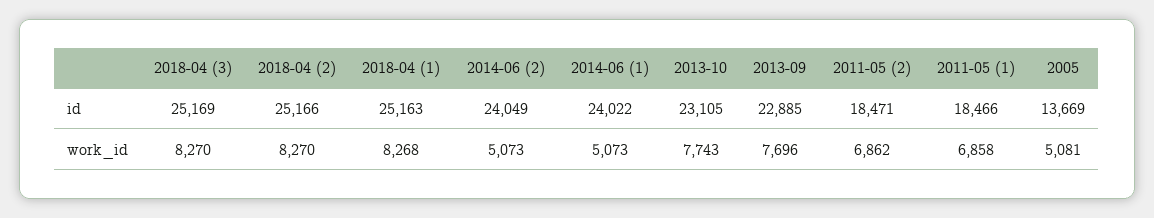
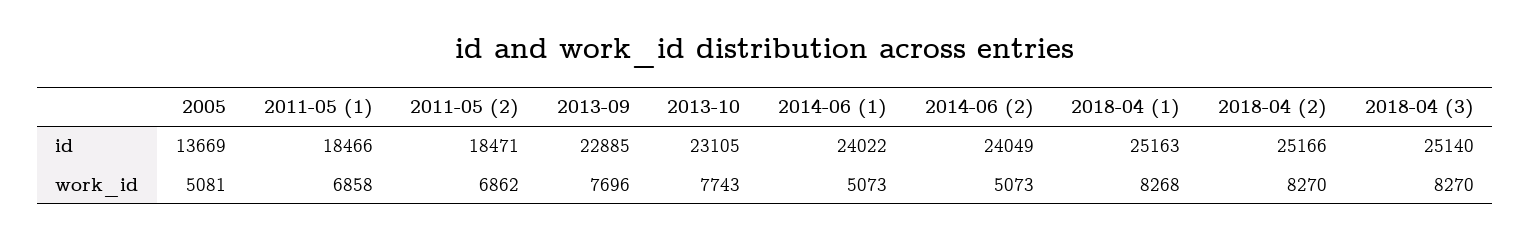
2018-04 (3), id: 25169 -> 25140

